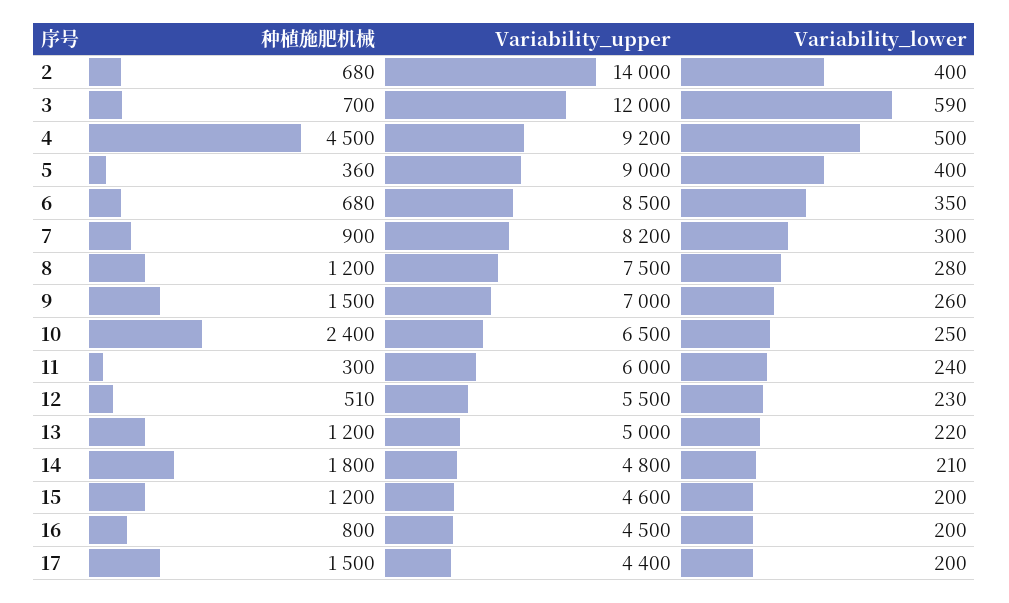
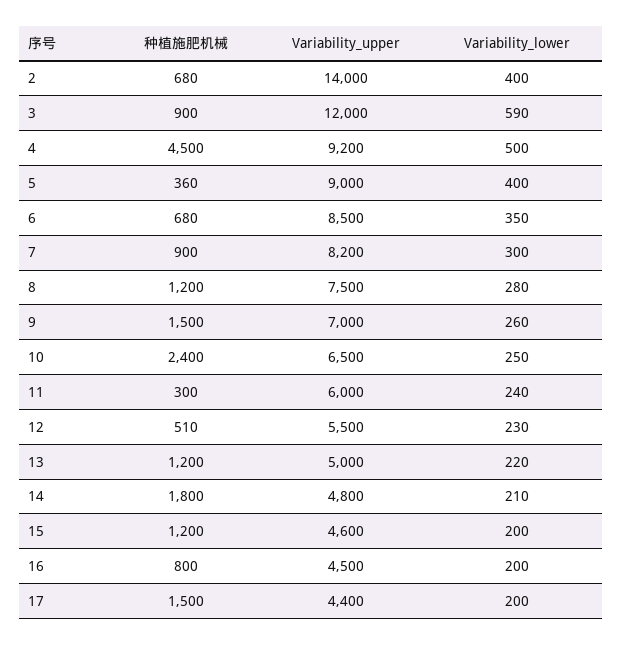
种植施肥机械, 3: 700 -> 900

